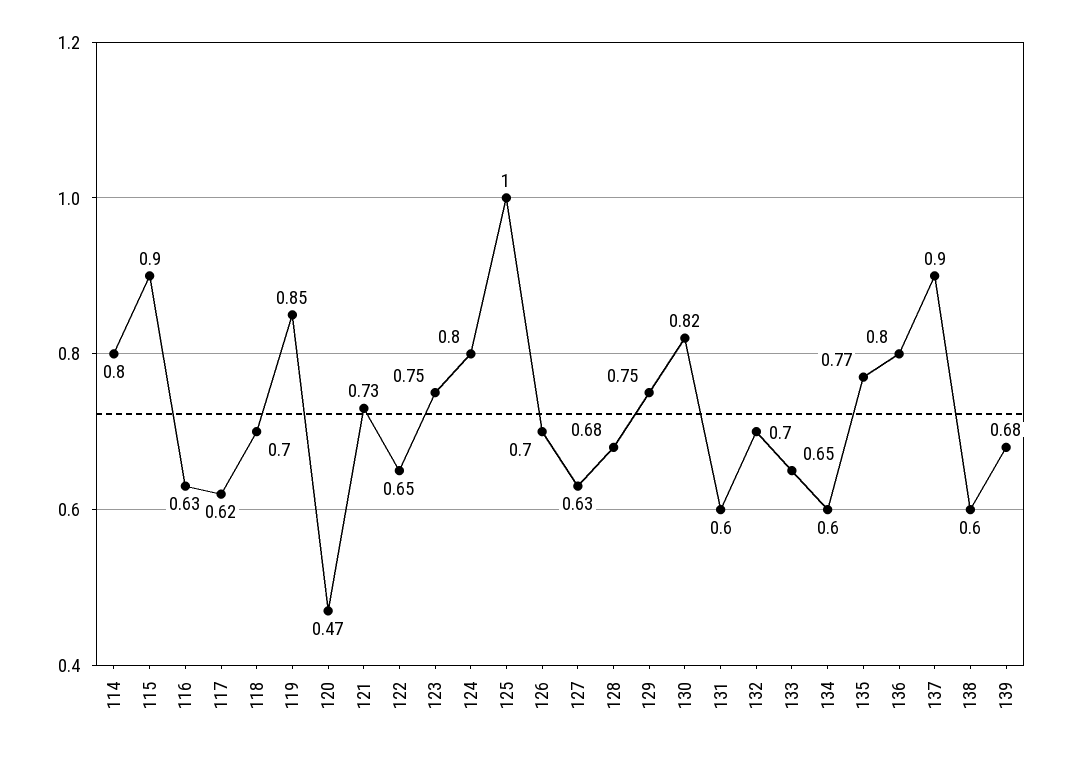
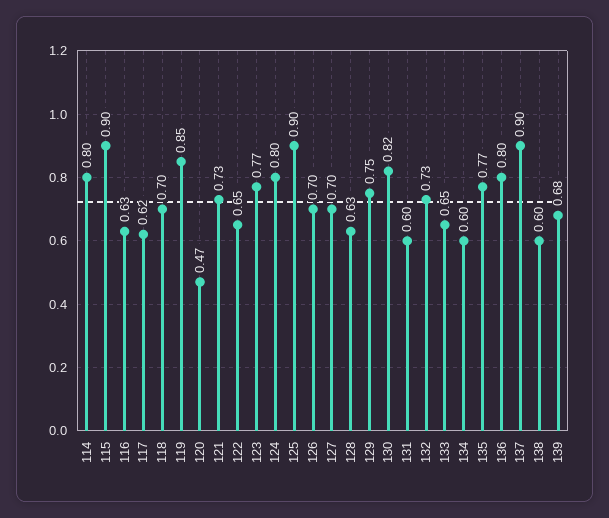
123: 0.75 -> 0.77
125: 1 -> 0.9
127: 0.63 -> 0.7
128: 0.68 -> 0.63
132: 0.7 -> 0.73

